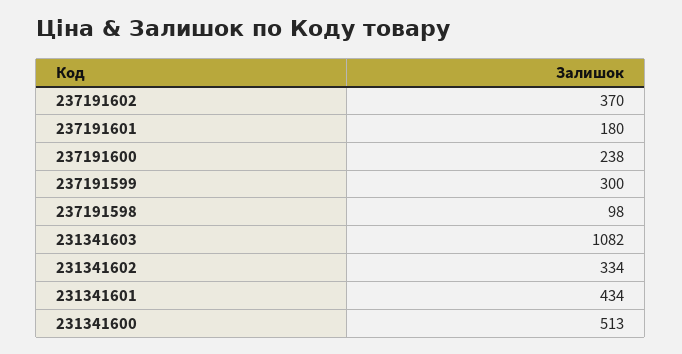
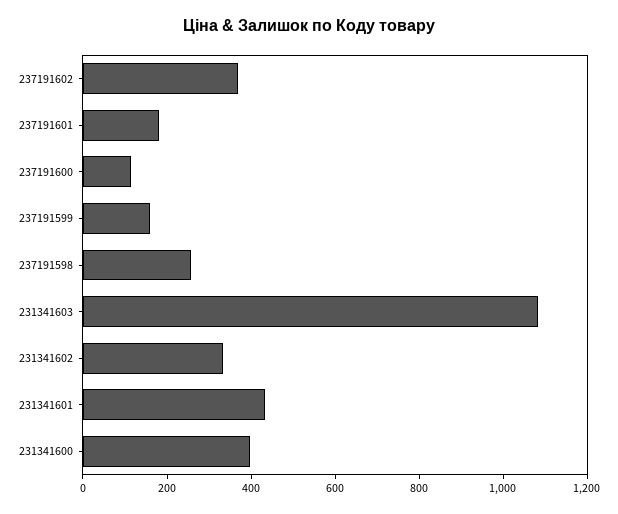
237191600: 238 -> 100
237191599: 300 -> 150
237191598: 98 -> 250
231341600: 513 -> 400

